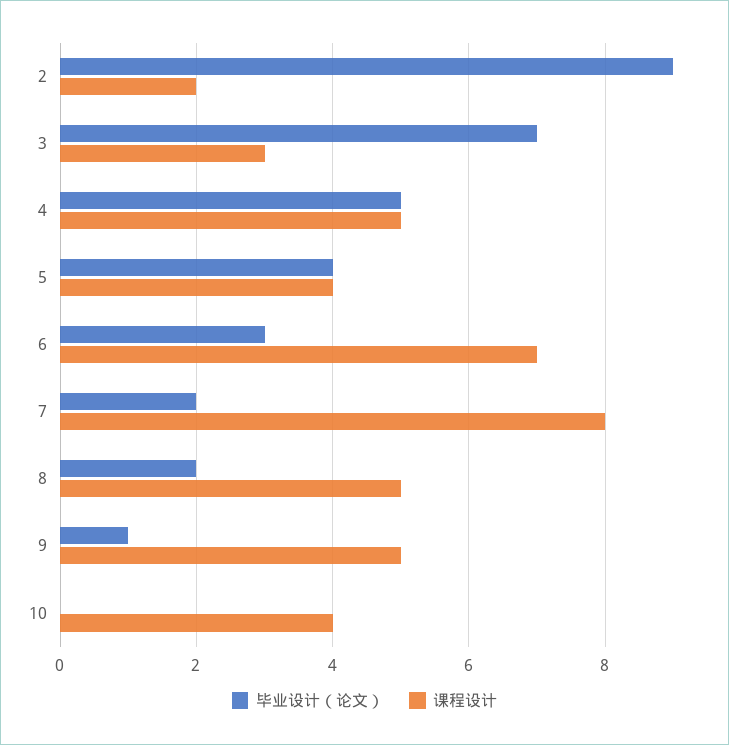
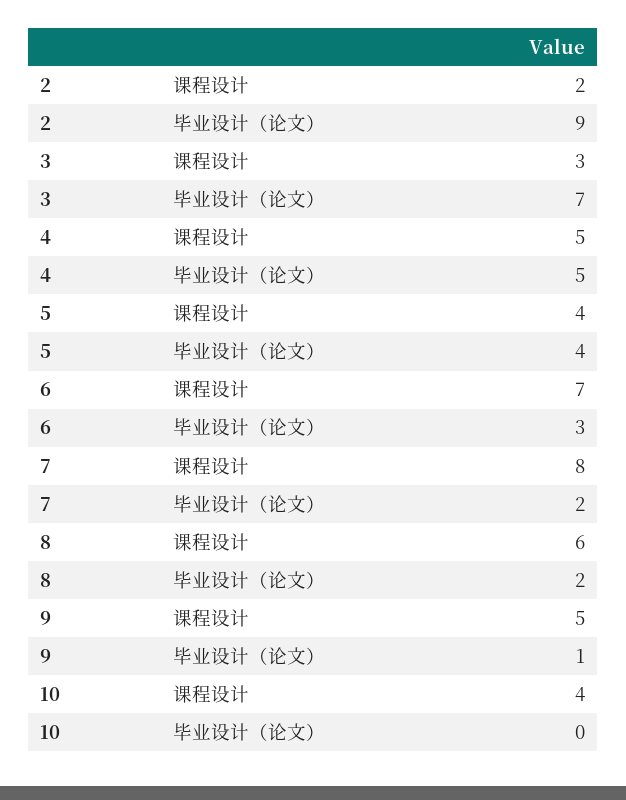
课程设计, 8: 5 -> 6

